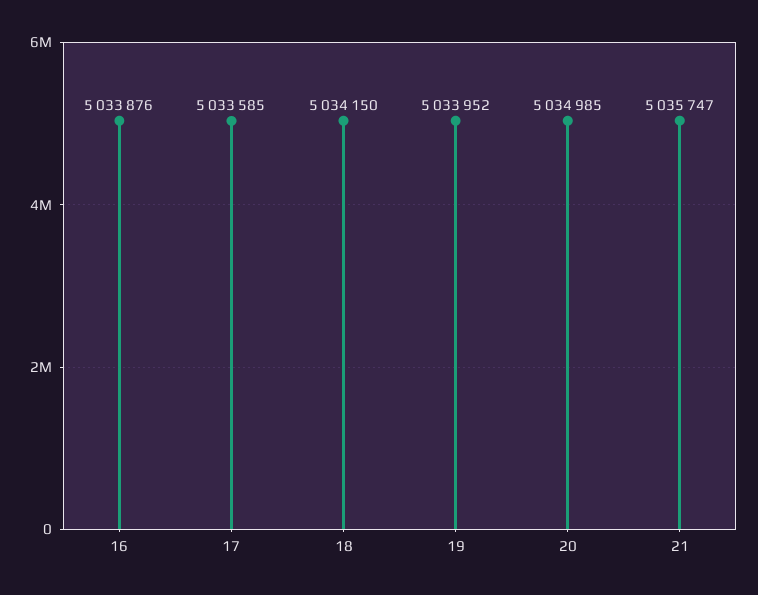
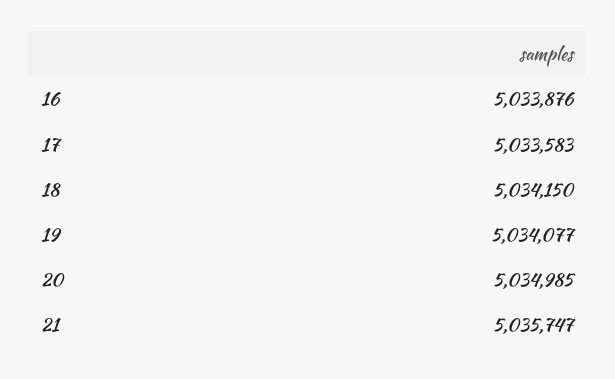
17: 5033585 -> 5033583
19: 5033952 -> 5034077

